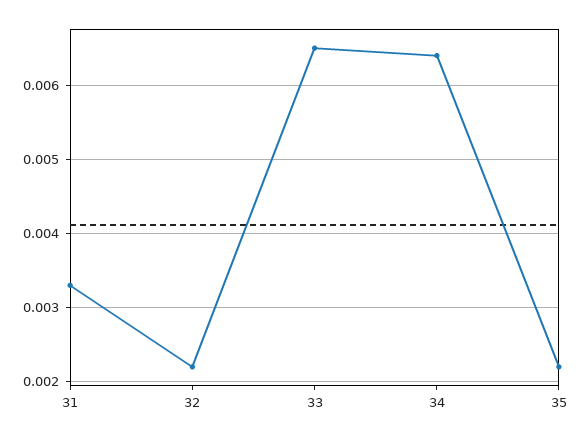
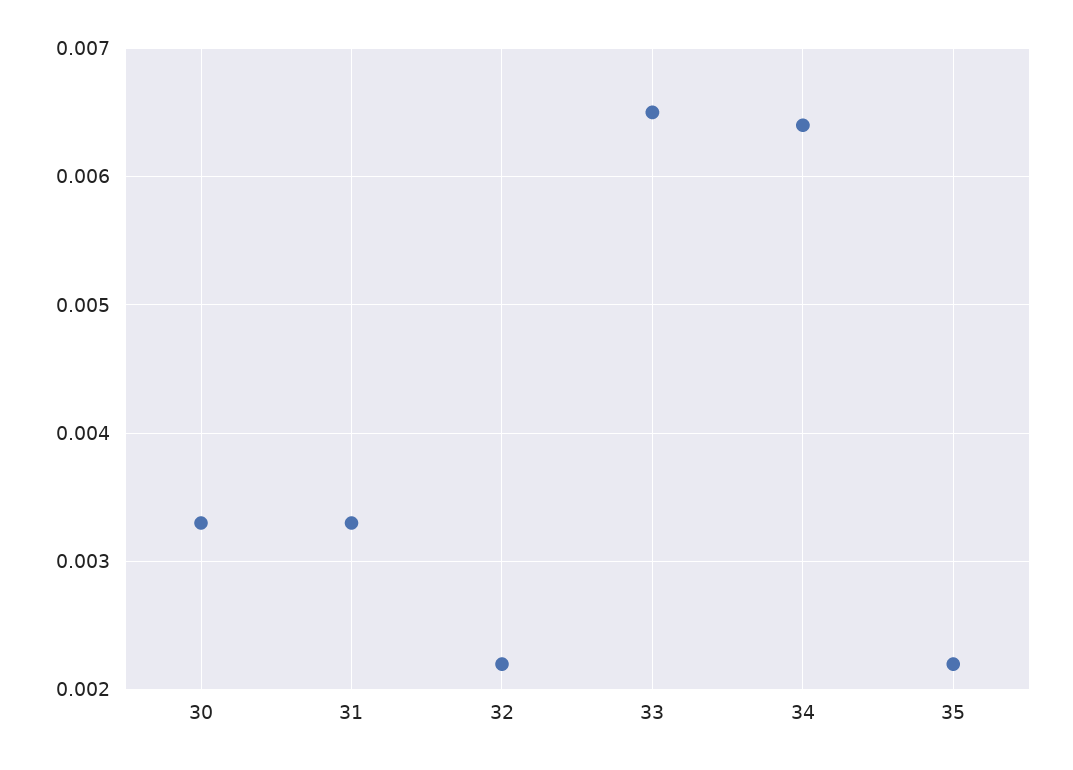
30: none -> 0.0033

